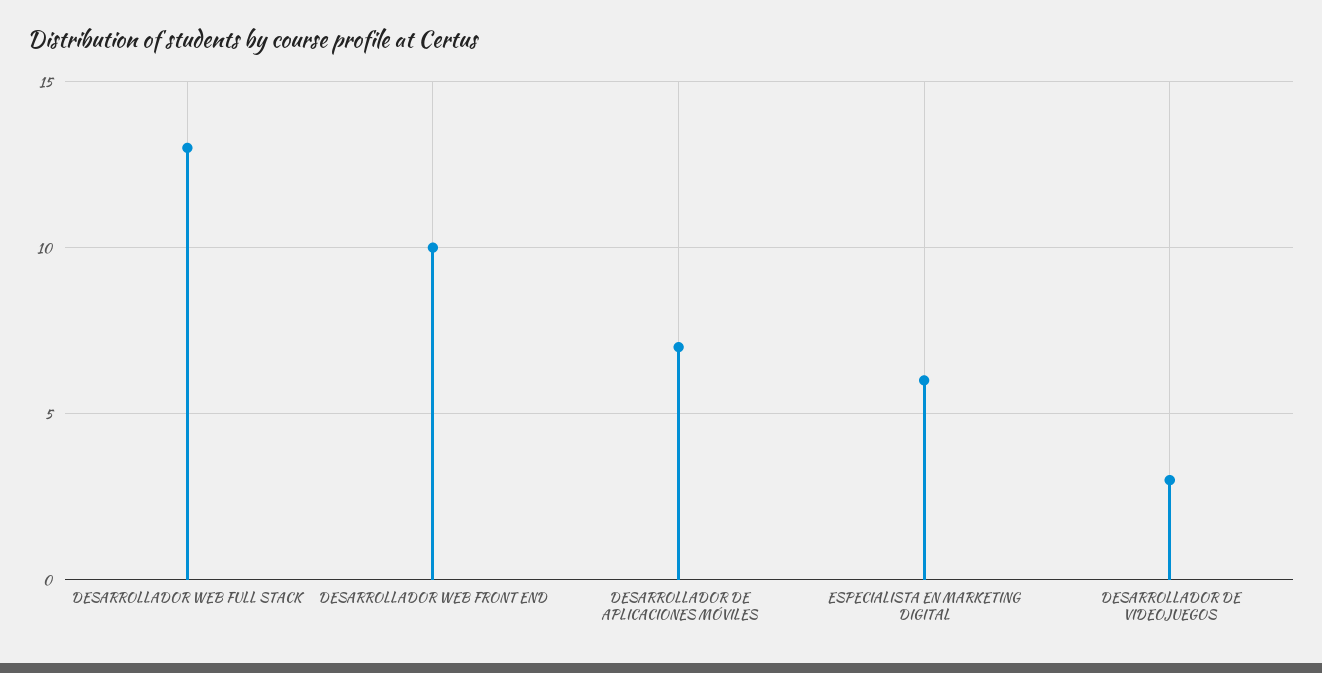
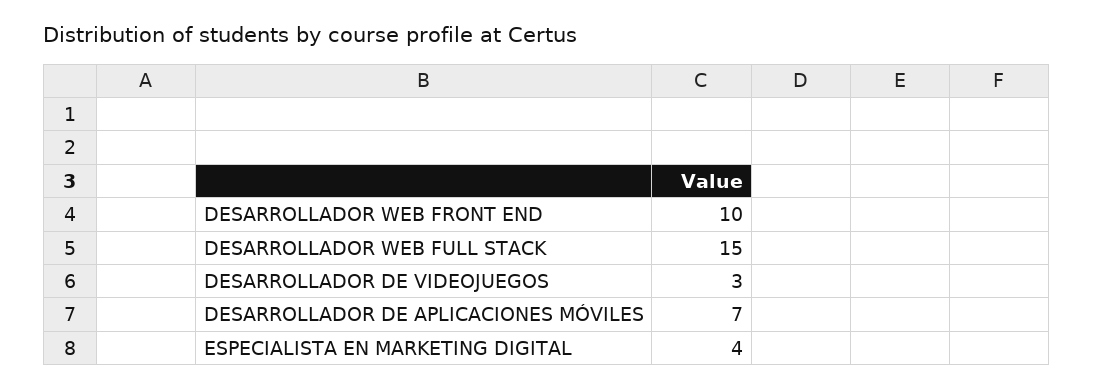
DESARROLLADOR WEB FULL STACK: 13 -> 15
ESPECIALISTA EN MARKETING DIGITAL: 6 -> 4

